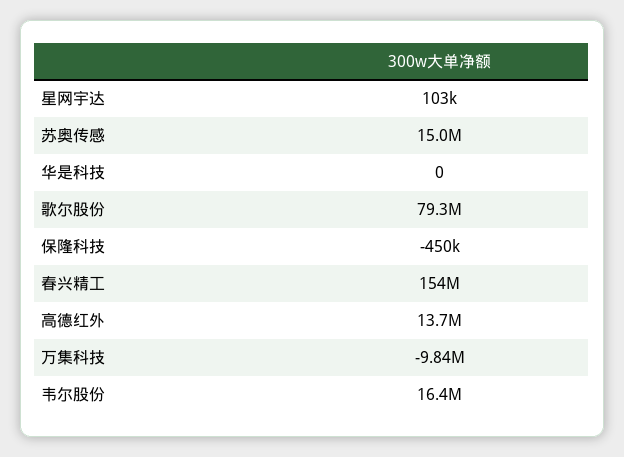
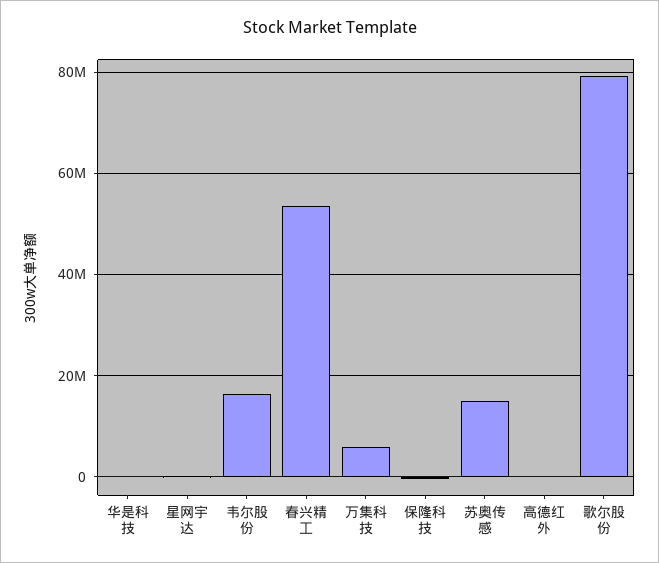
春兴精工: 154000000 -> 54000000
高德红外: 13700000 -> 0
万集科技: -9840000 -> 6000000

